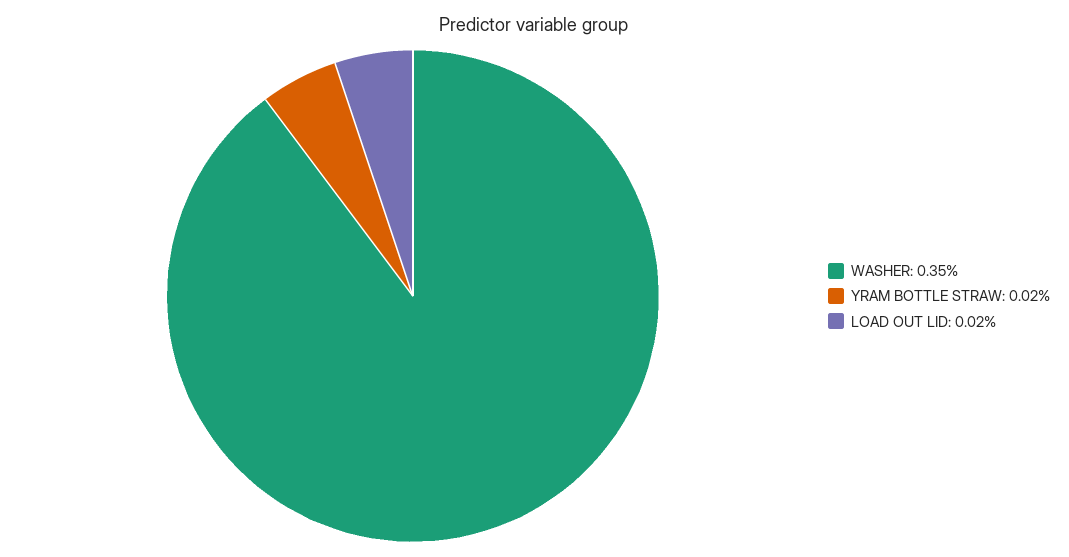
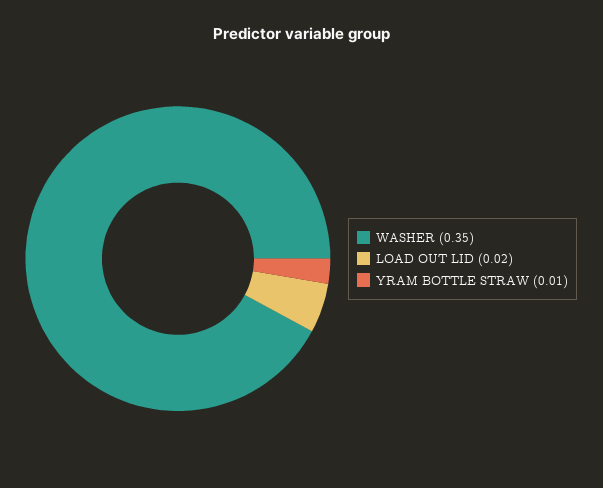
YRAM BOTTLE STRAW: 0.02 -> 0.01

